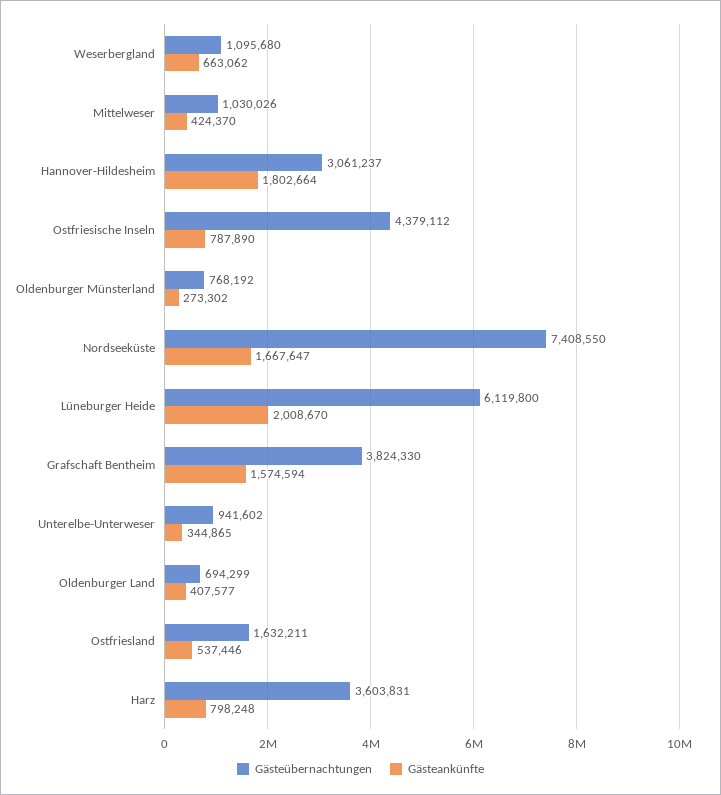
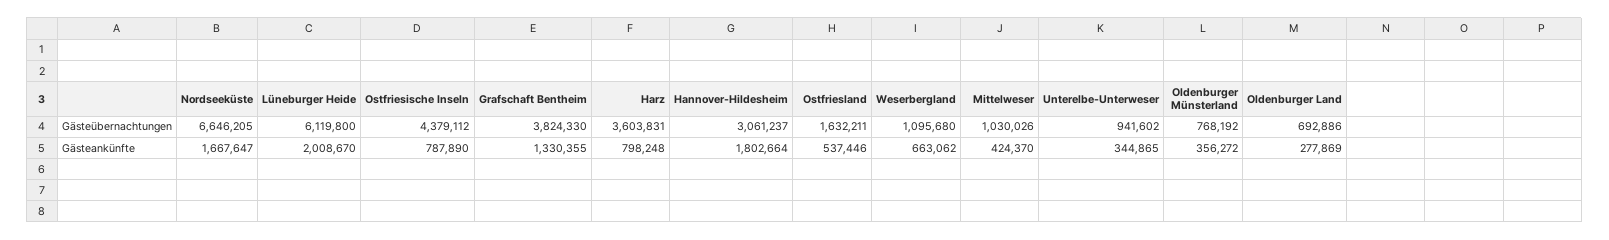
Gästeankünfte, Oldenburger Münsterland: 273302 -> 356272
Gästeübernachtungen, Nordseeküste: 7408550 -> 6646205
Gästeankünfte, Grafschaft Bentheim: 1574594 -> 1330355
Gästeübernachtungen, Oldenburger Land: 694299 -> 692886
Gästeankünfte, Oldenburger Land: 407577 -> 277869

